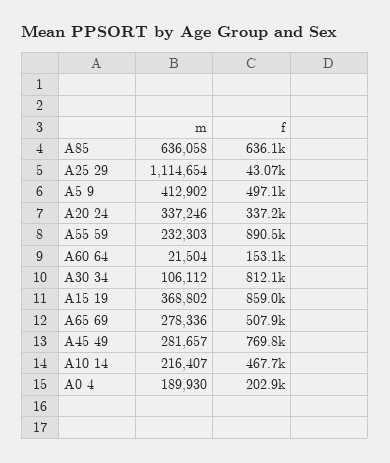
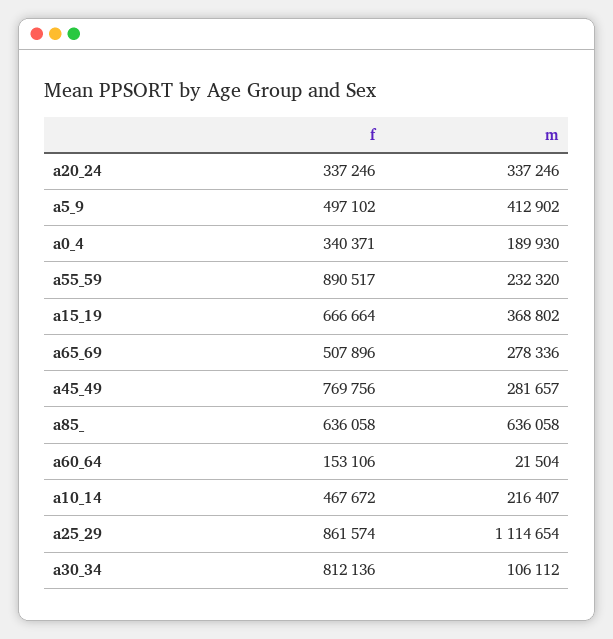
f, A25 29: 43070 -> 861574
m, A55 59: 232303 -> 232320
f, A15 19: 859000 -> 666664
f, A0 4: 202900 -> 340371

